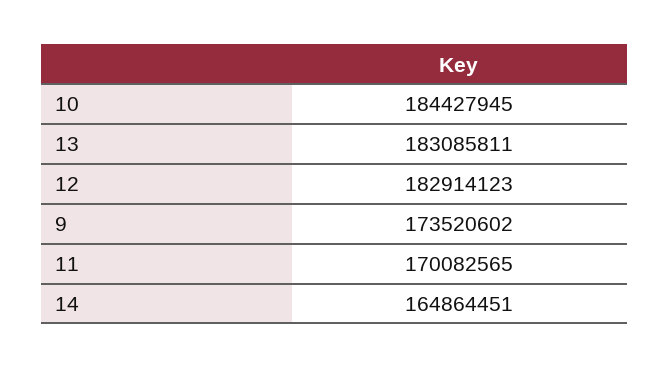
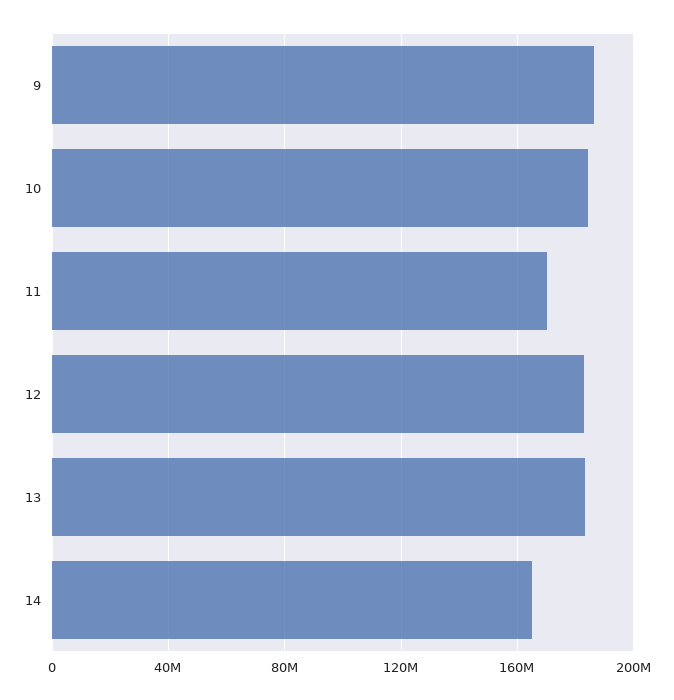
9: 173520602 -> 185000000

